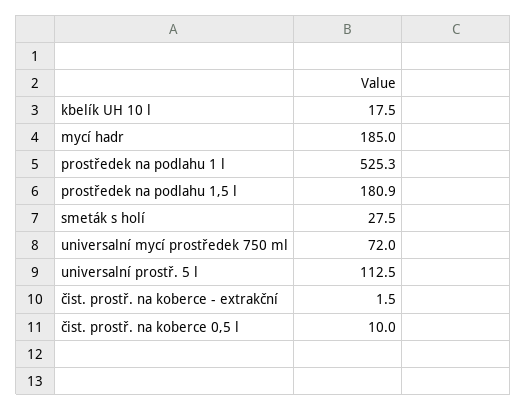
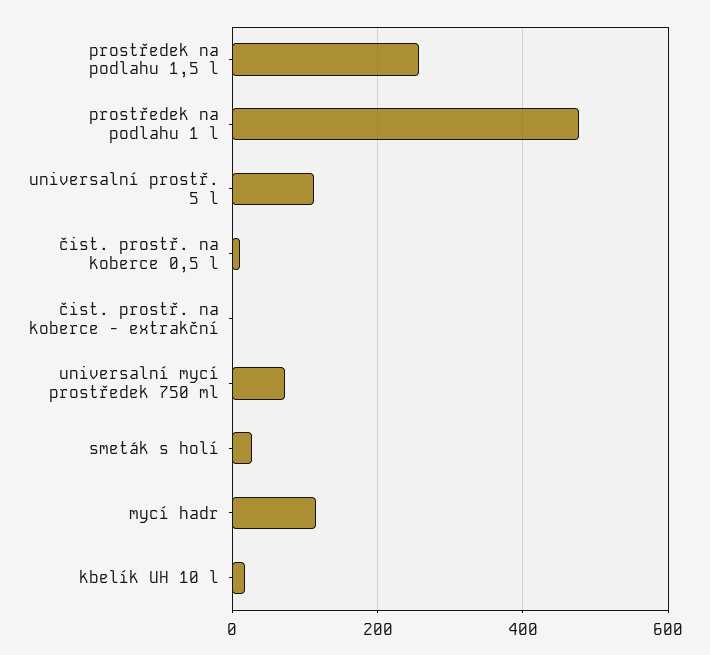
mycí hadr: 185 -> 120
prostředek na podlahu 1 l: 525.3 -> 480
prostředek na podlahu 1,5 l: 180.9 -> 260

